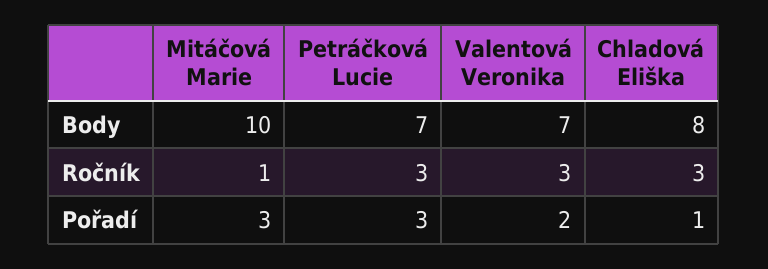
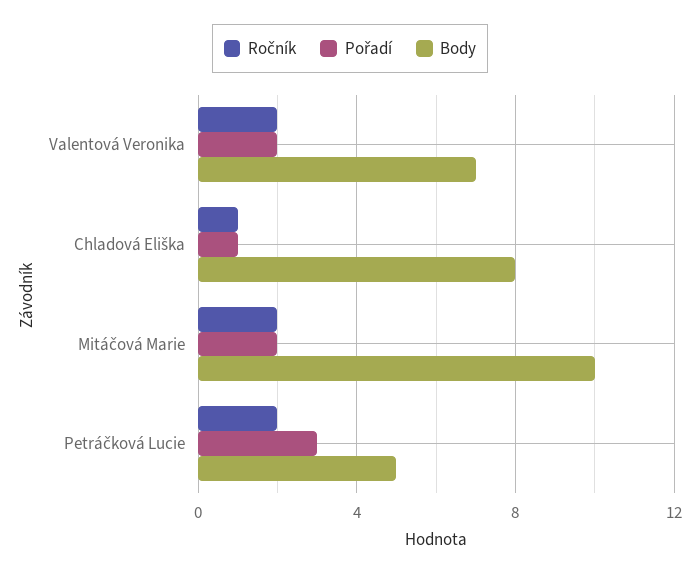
Body, Petráčková Lucie: 7 -> 5
Ročník, Mitáčová Marie: 1 -> 2
Ročník, Petráčková Lucie: 3 -> 2
Ročník, Valentová Veronika: 3 -> 2
Ročník, Chladová Eliška: 3 -> 1
Pořadí, Mitáčová Marie: 3 -> 2

